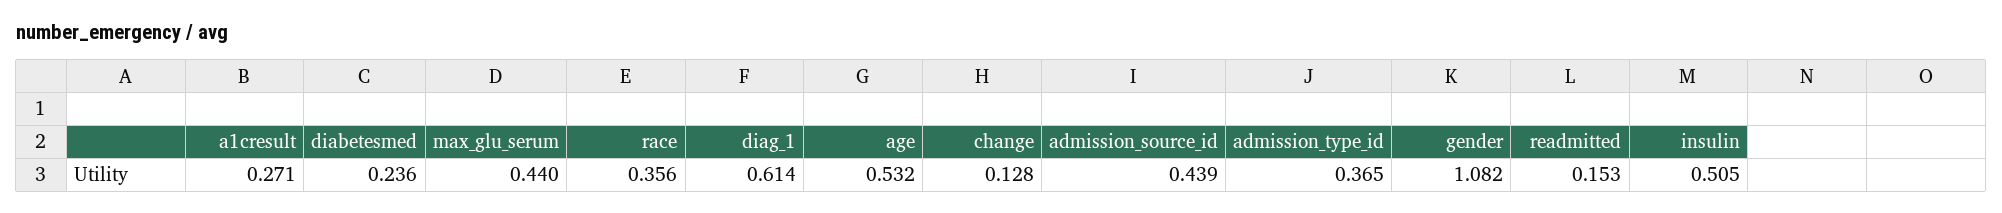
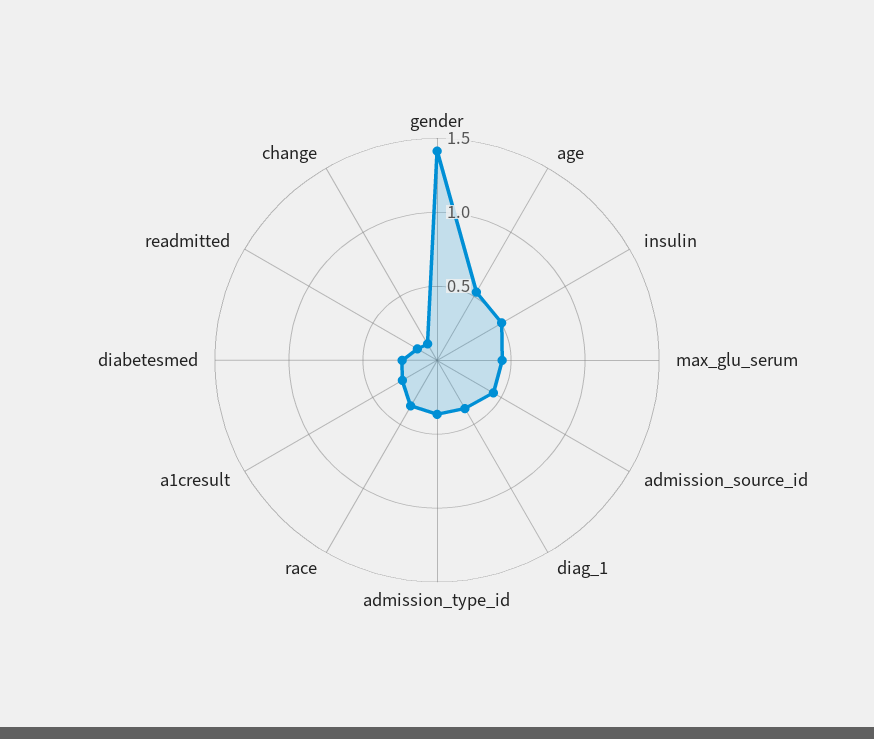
diag_1: 0.614 -> 0.4
gender: 1.082 -> 1.4

